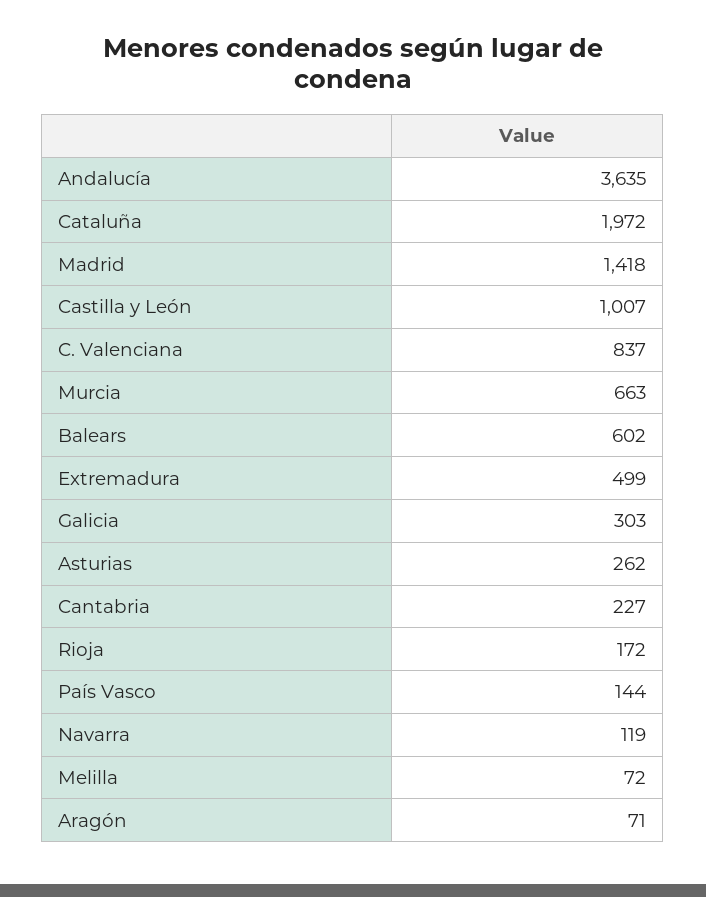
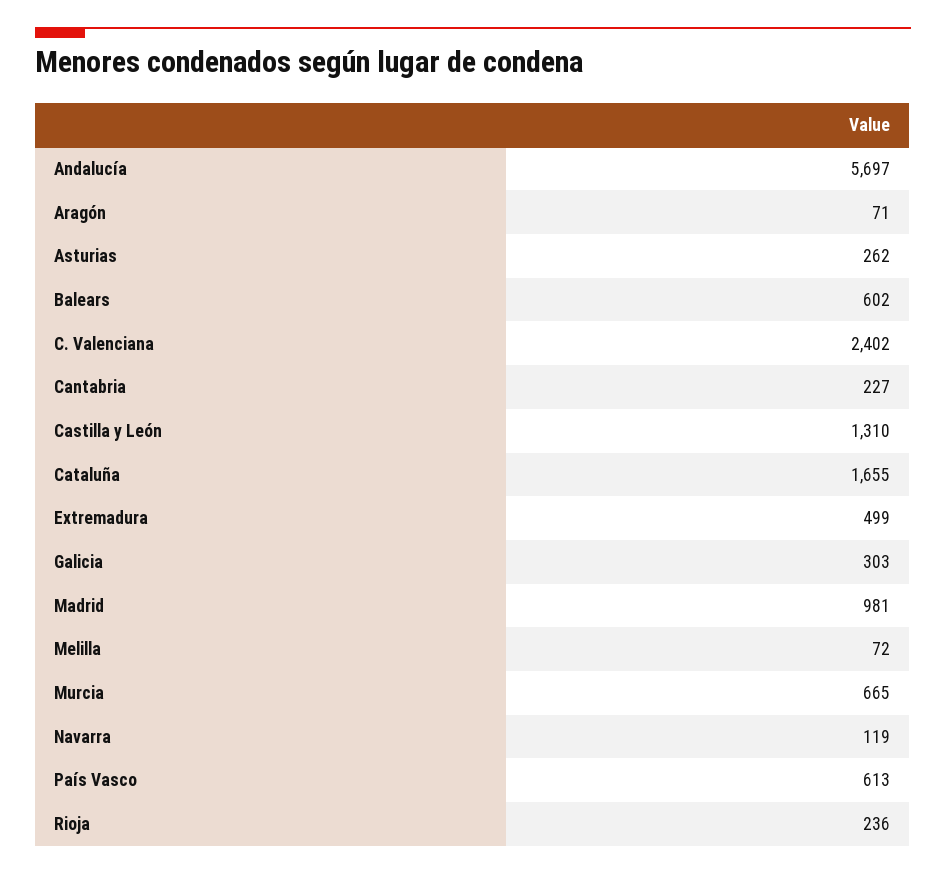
Andalucía: 3635 -> 5697
Cataluña: 1972 -> 1655
Madrid: 1418 -> 981
Castilla y León: 1007 -> 1310
C. Valenciana: 837 -> 2402
Murcia: 663 -> 665
Rioja: 172 -> 236
País Vasco: 144 -> 613

